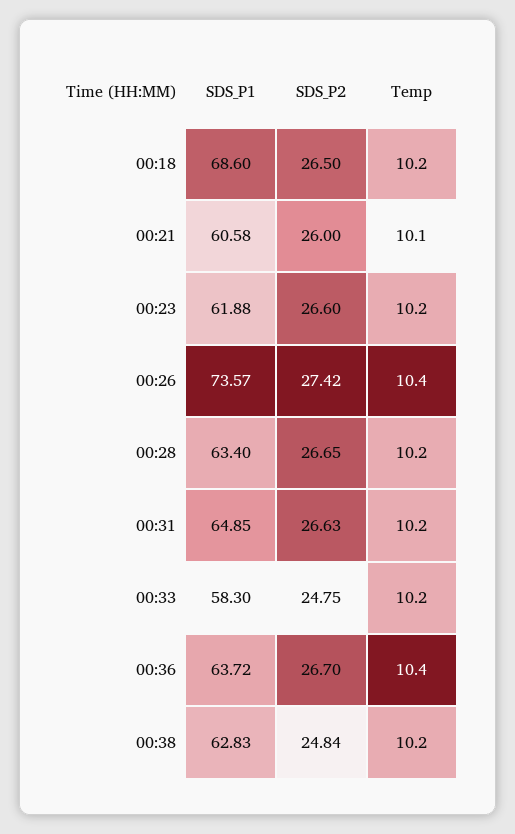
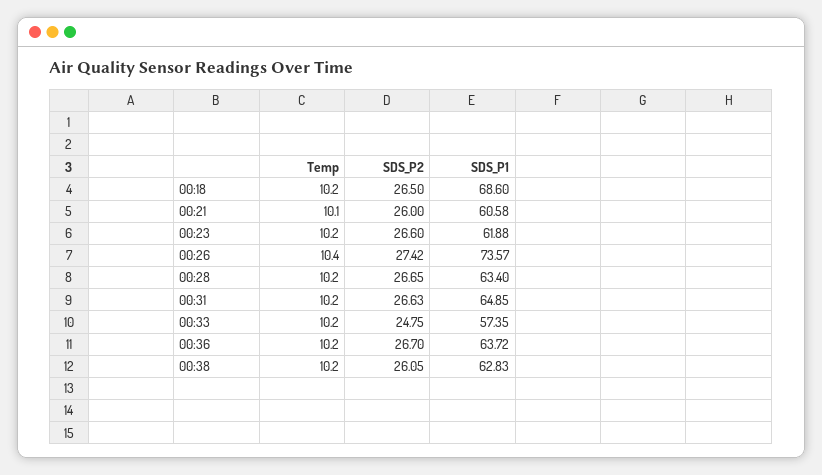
SDS_P1, 00:33: 58.3 -> 57.35
Temp, 00:36: 10.4 -> 10.2
SDS_P2, 00:38: 24.84 -> 26.05

